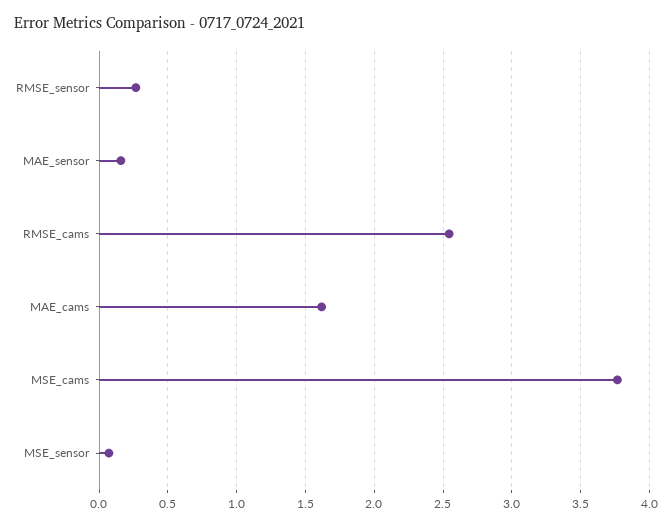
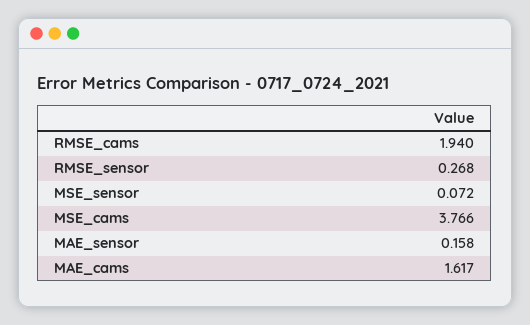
RMSE_cams: 2.55 -> 1.94

